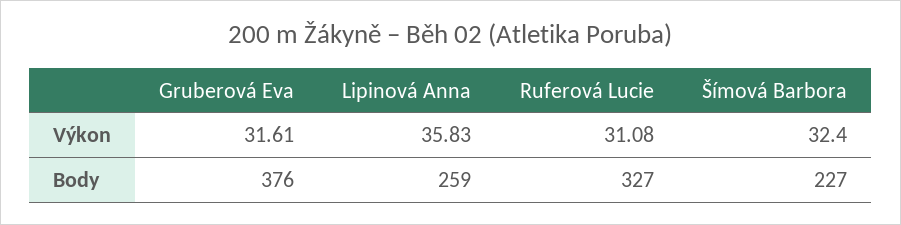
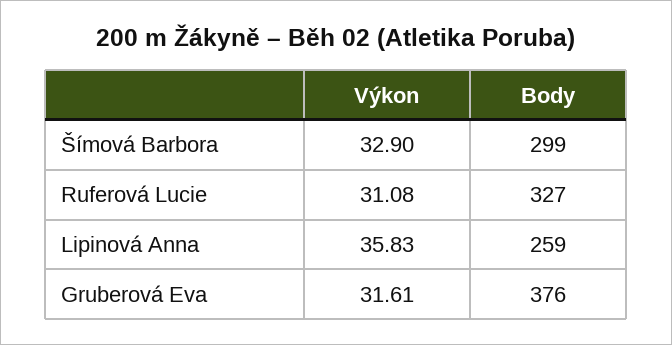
Šímová Barbora, Výkon: 32.4 -> 32.9
Šímová Barbora, Body: 227 -> 299

